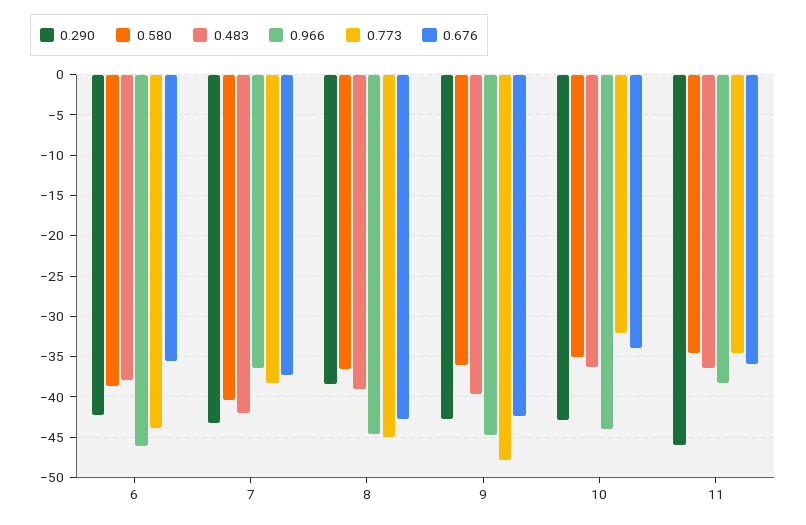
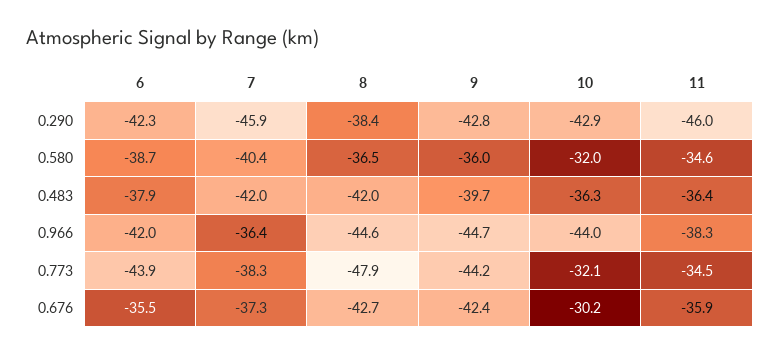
0.966, 6: -46 -> -42
0.290, 7: -43 -> -45.9
0.483, 8: -39 -> -42
0.773, 8: -45 -> -47.9
0.773, 9: -48 -> -44.2
0.580, 10: -35 -> -32
0.676, 10: -34 -> -30.2

